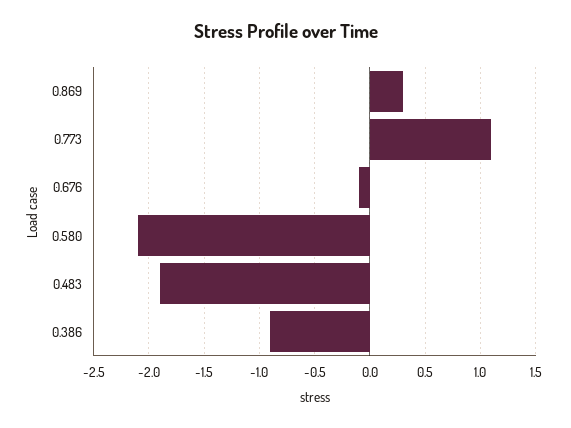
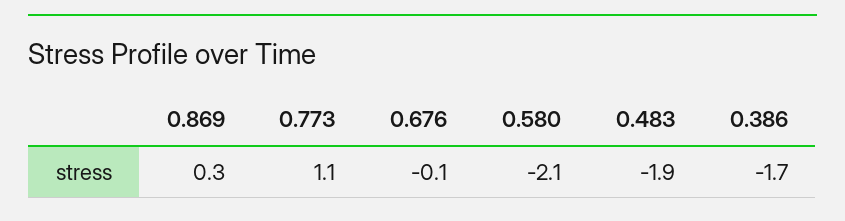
0.386: -0.9 -> -1.7

